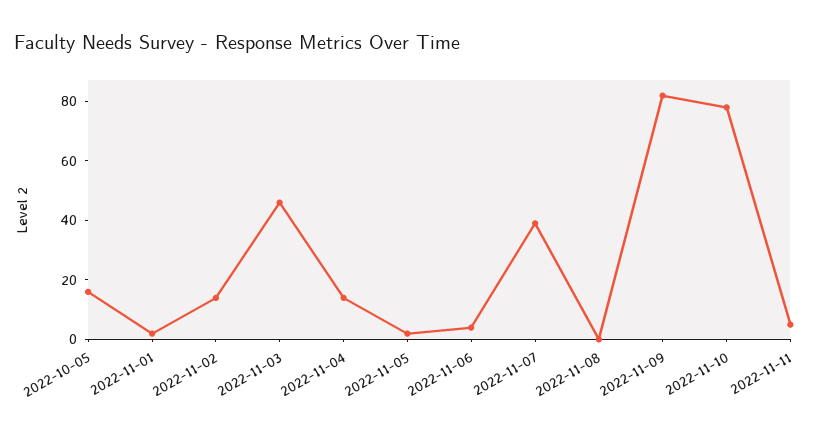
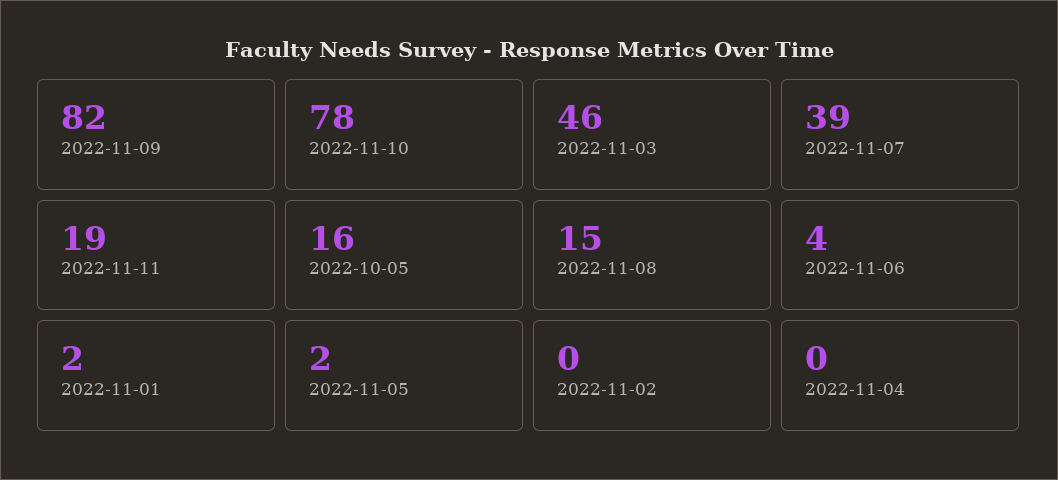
2022-11-02: 15 -> 0
2022-11-04: 15 -> 0
2022-11-08: 0 -> 15
2022-11-11: 5 -> 19

